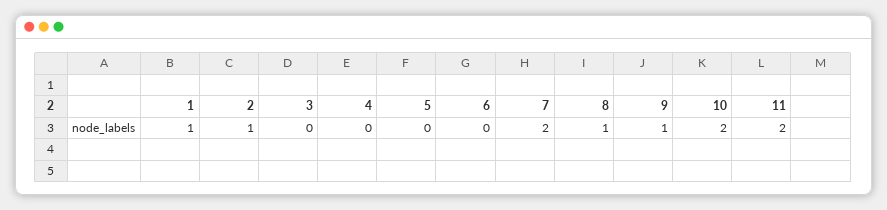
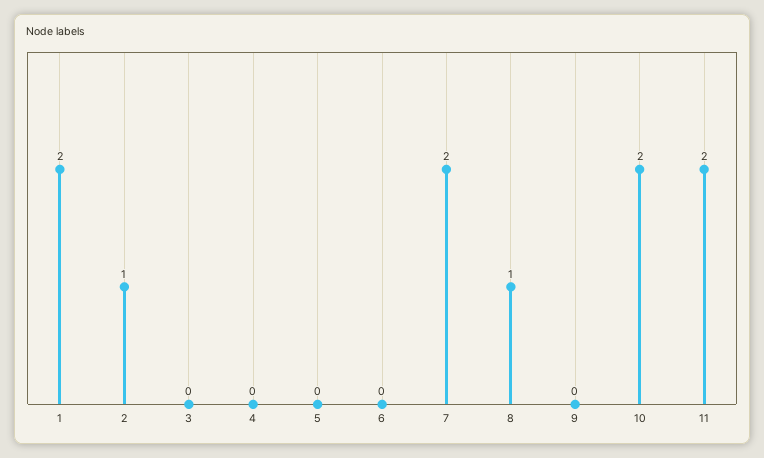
1: 1 -> 2
9: 1 -> 0

